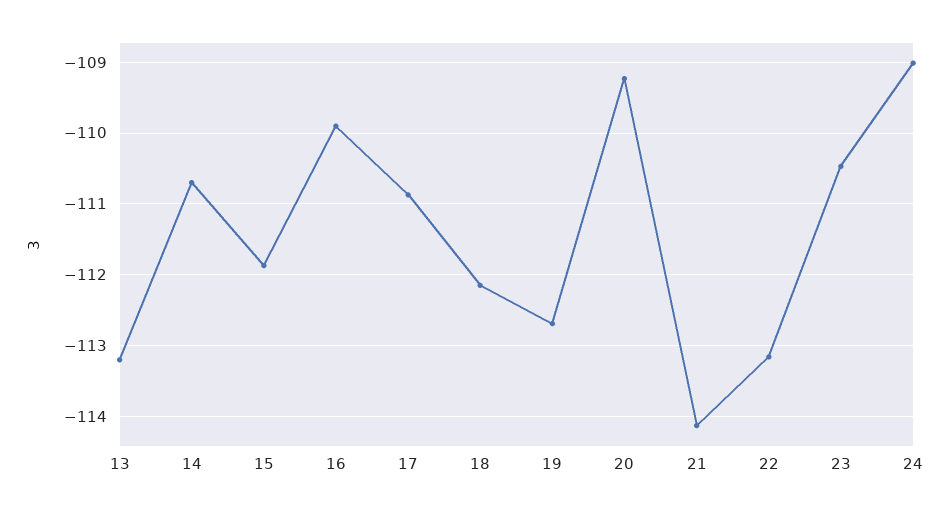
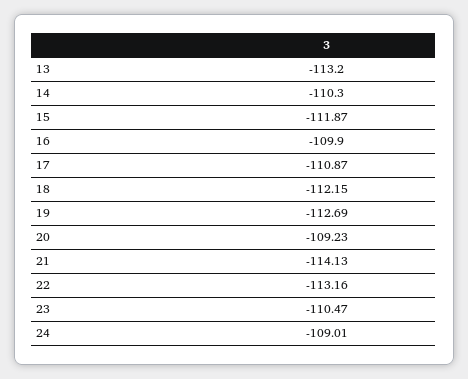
14: -110.7 -> -110.3

